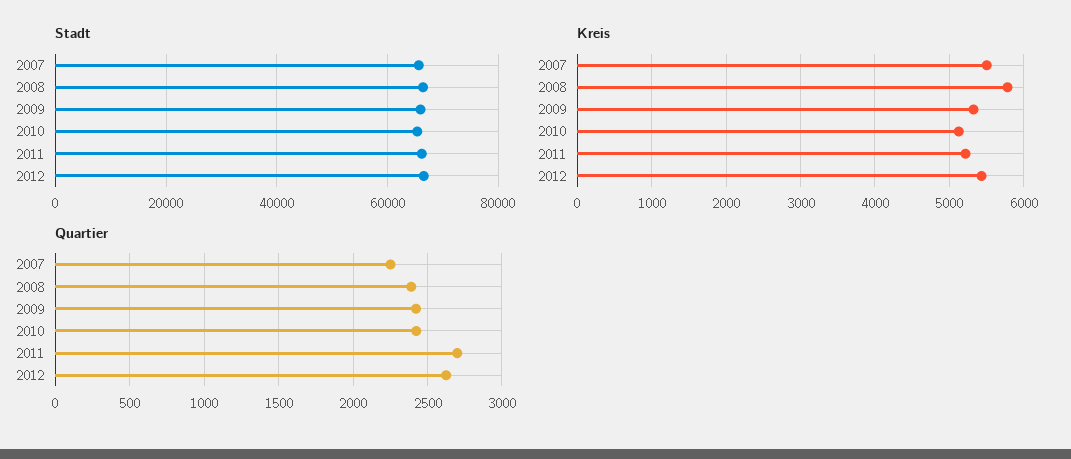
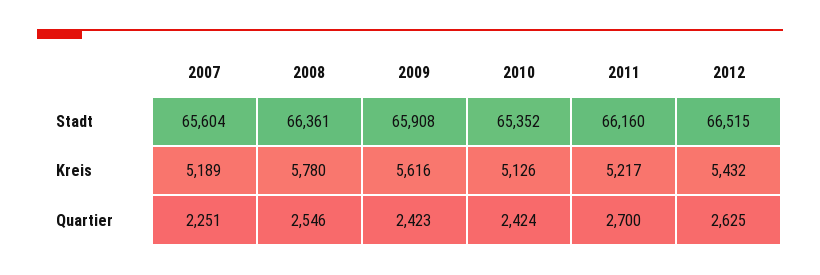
Kreis, 2007: 5500 -> 5189
Kreis, 2009: 5300 -> 5616
Quartier, 2008: 2400 -> 2546

